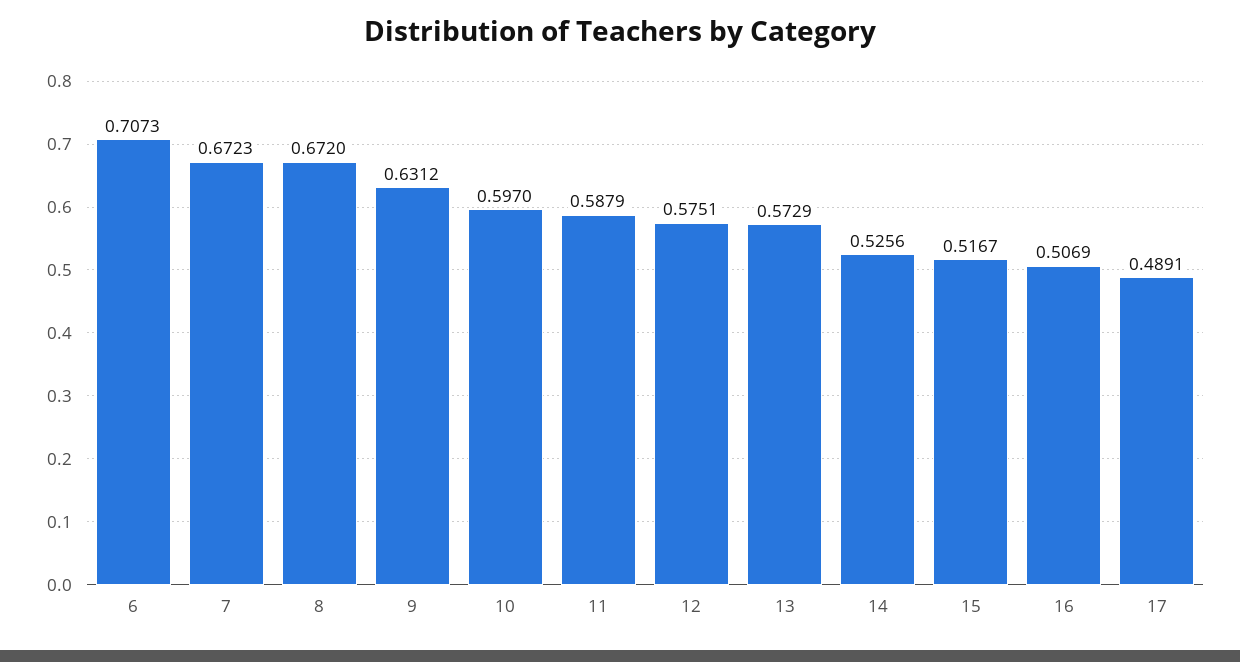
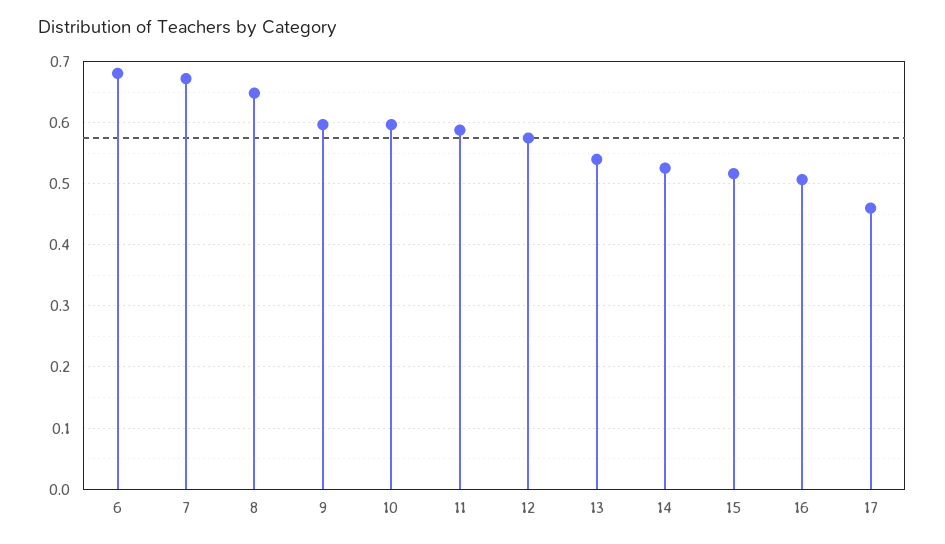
6: 0.7073 -> 0.68
8: 0.672 -> 0.65
9: 0.6312 -> 0.6
13: 0.5729 -> 0.54
17: 0.4891 -> 0.46

